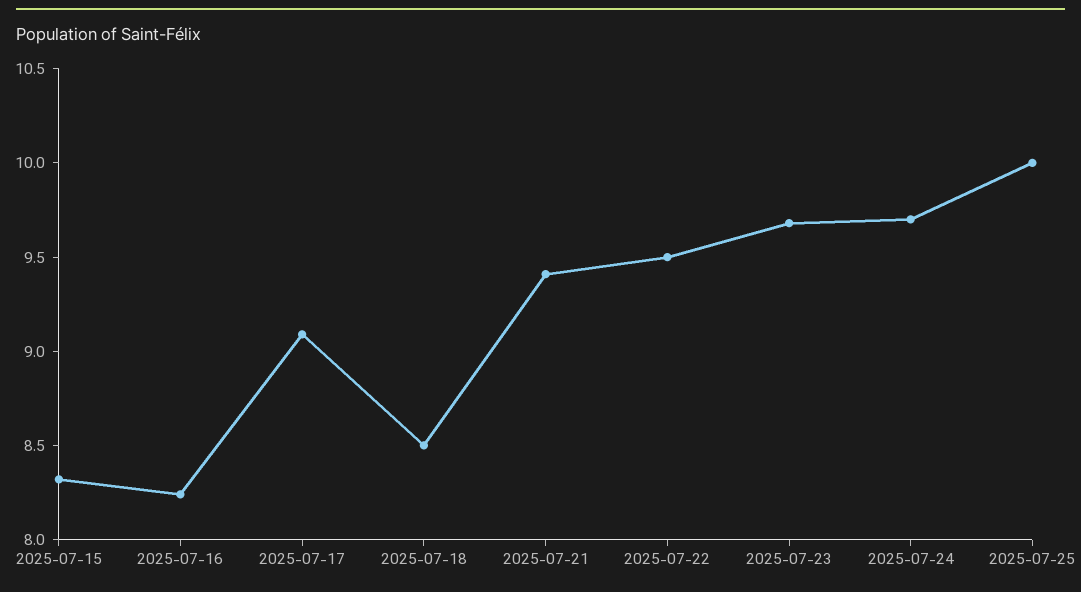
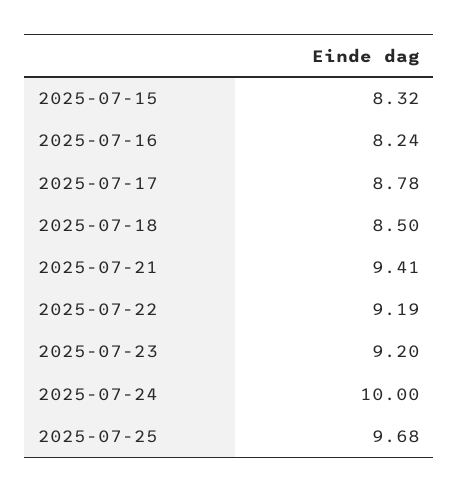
2025-07-17: 9.1 -> 8.78
2025-07-22: 9.5 -> 9.19
2025-07-23: 9.7 -> 9.2
2025-07-24: 9.7 -> 10
2025-07-25: 10 -> 9.68

